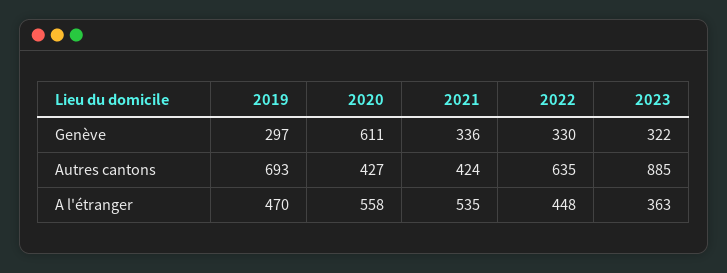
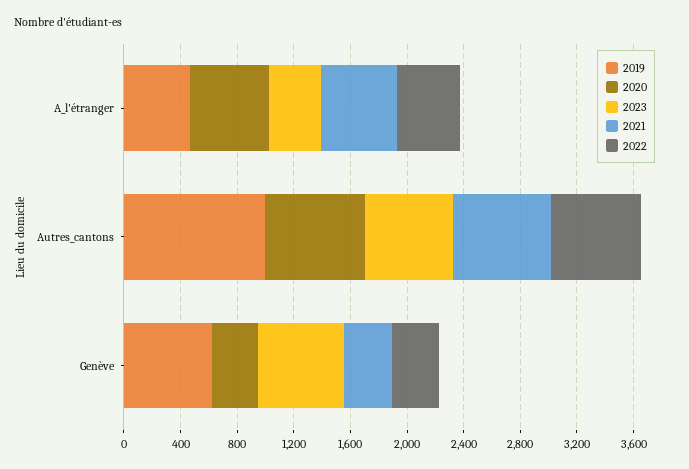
2019, Genève: 297 -> 600
2020, Genève: 611 -> 300
2023, Genève: 322 -> 600
2019, Autres cantons: 693 -> 1000
2020, Autres cantons: 427 -> 700
2021, Autres cantons: 424 -> 700
2023, Autres cantons: 885 -> 600

